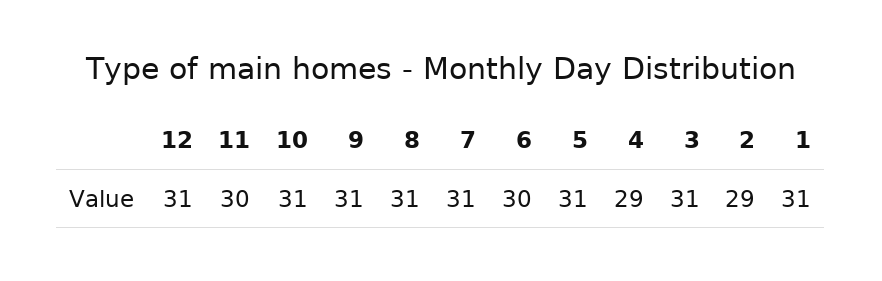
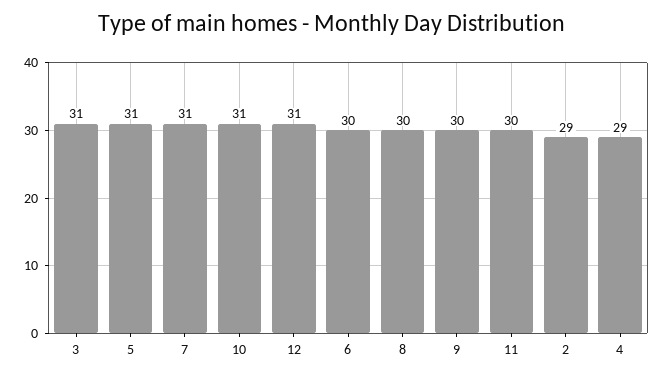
9: 31 -> 30
8: 31 -> 30
1: 31 -> none

